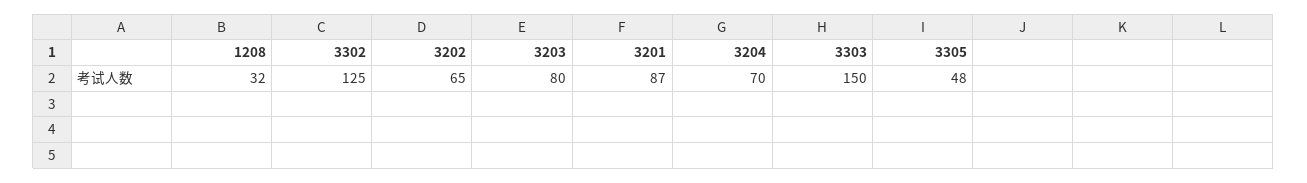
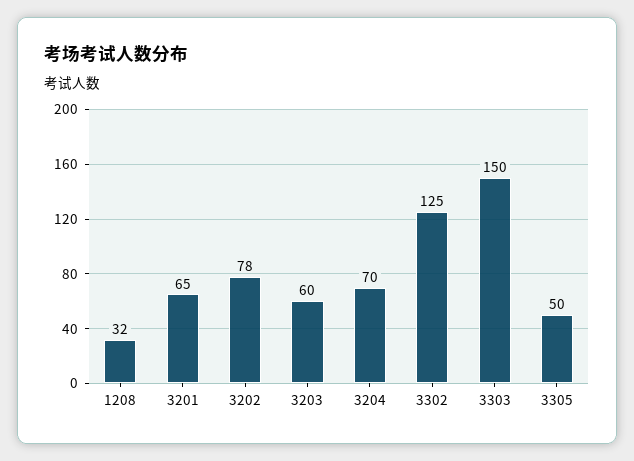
3202: 65 -> 78
3203: 80 -> 60
3201: 87 -> 65
3305: 48 -> 50

